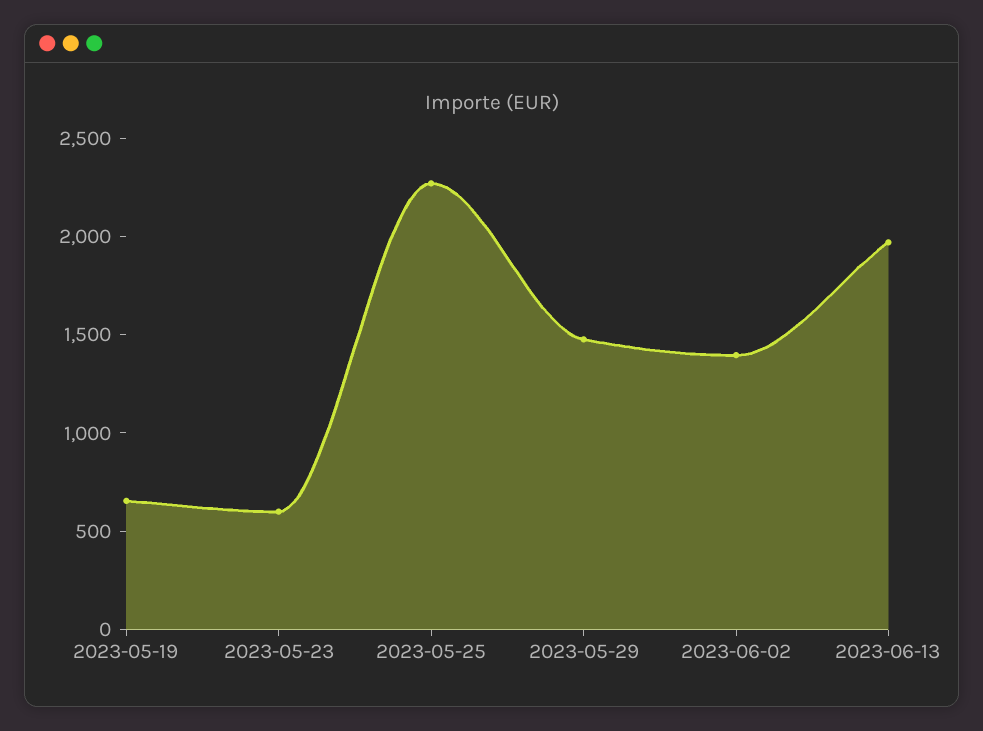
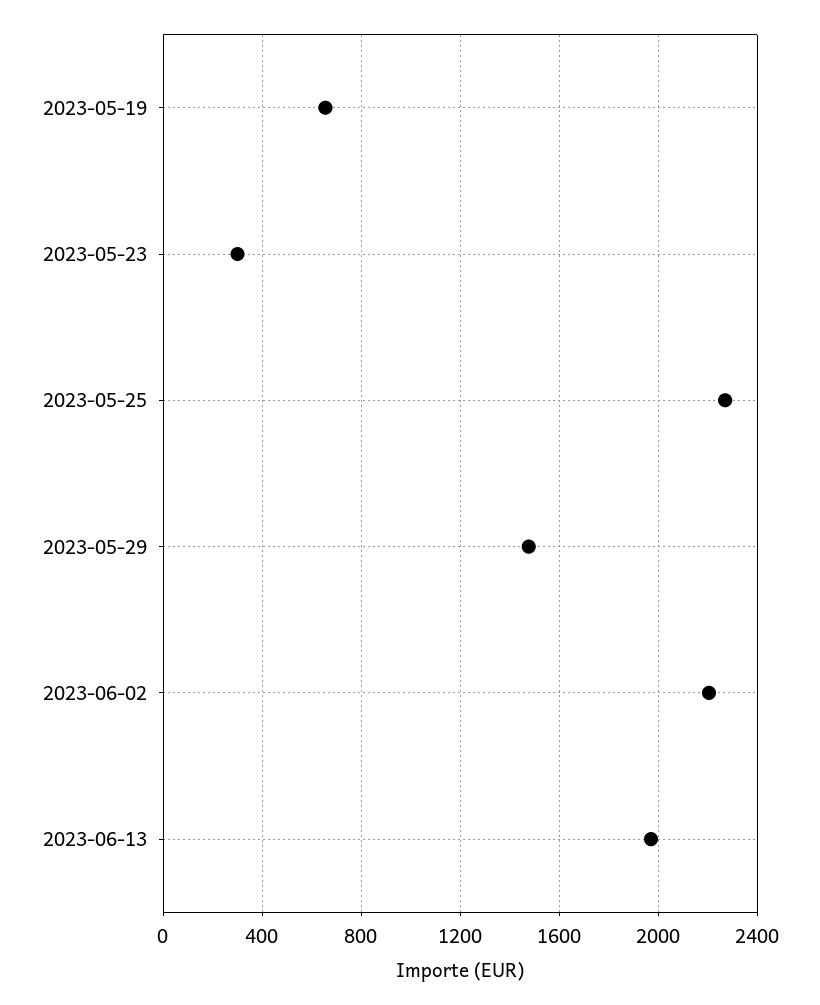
2023-05-23: 600 -> 300
2023-06-02: 1400 -> 2200

